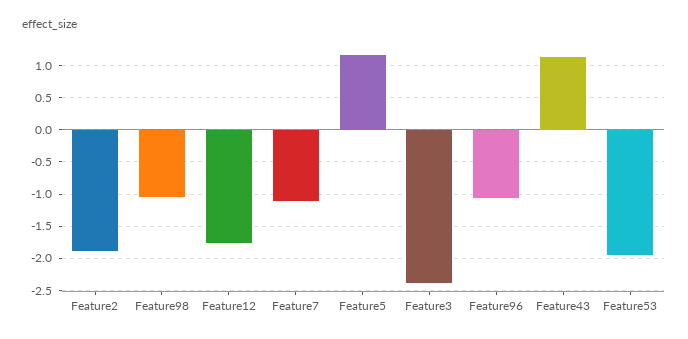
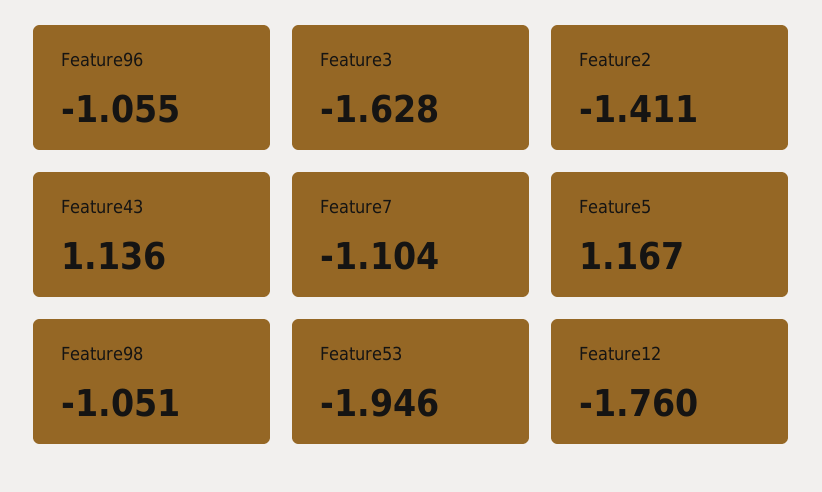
Feature2: -1.9 -> -1.411
Feature3: -2.4 -> -1.628

